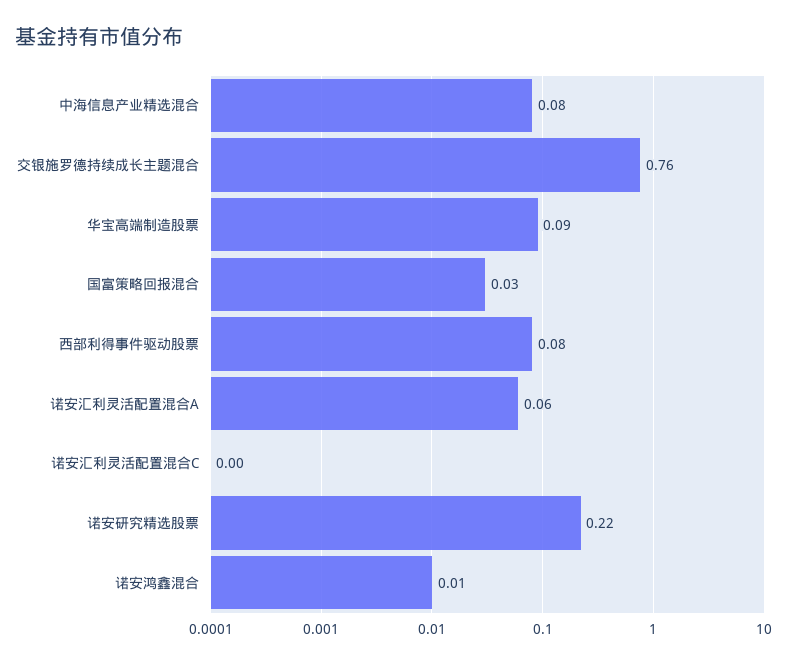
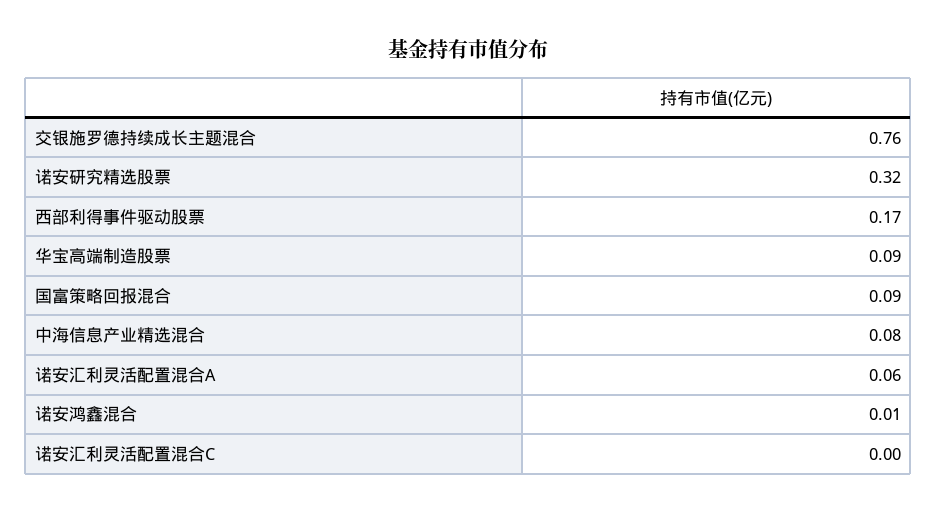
国富策略回报混合: 0.03 -> 0.09
西部利得事件驱动股票: 0.08 -> 0.17
诺安研究精选股票: 0.22 -> 0.32

